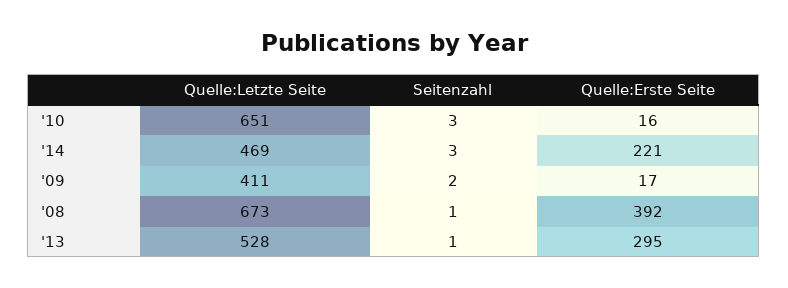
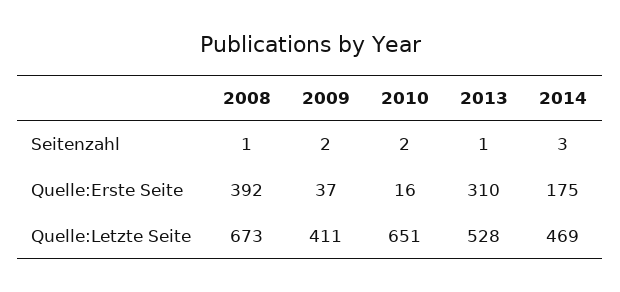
Seitenzahl, '10: 3 -> 2
Quelle:Erste Seite, '14: 221 -> 175
Quelle:Erste Seite, '09: 17 -> 37
Quelle:Erste Seite, '13: 295 -> 310

